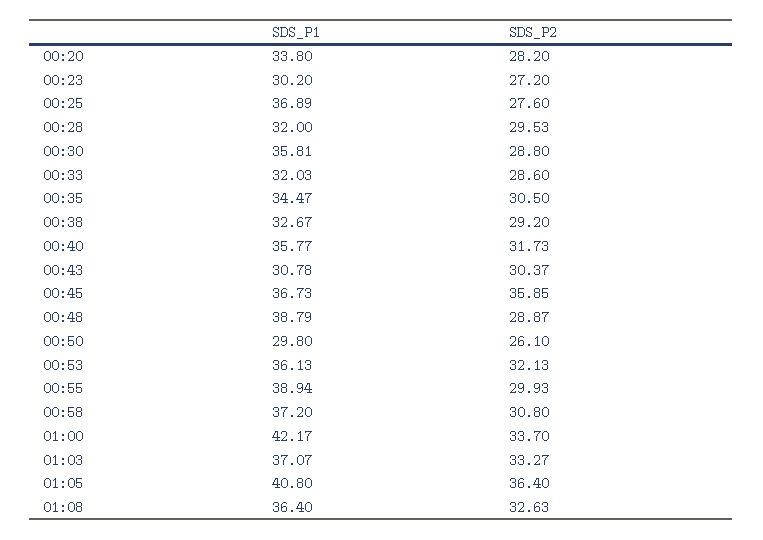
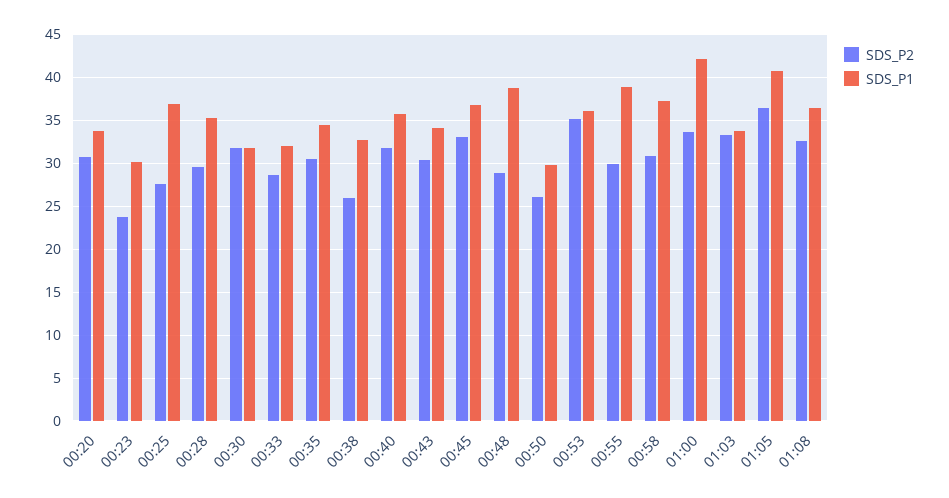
SDS_P2, 00:20: 28.2 -> 31
SDS_P2, 00:23: 27.2 -> 24
SDS_P1, 00:28: 32 -> 35
SDS_P1, 00:30: 35.81 -> 32
SDS_P2, 00:30: 28.8 -> 32
SDS_P2, 00:38: 29.2 -> 26
SDS_P1, 00:43: 30.78 -> 34
SDS_P2, 00:45: 35.85 -> 33
SDS_P2, 00:53: 32.13 -> 35
SDS_P1, 01:03: 37.07 -> 34

